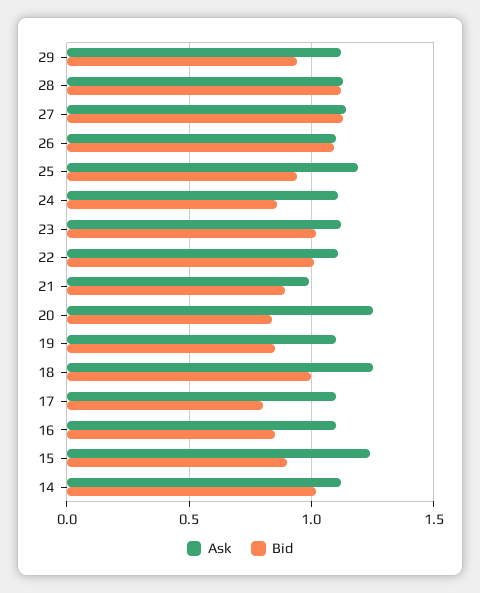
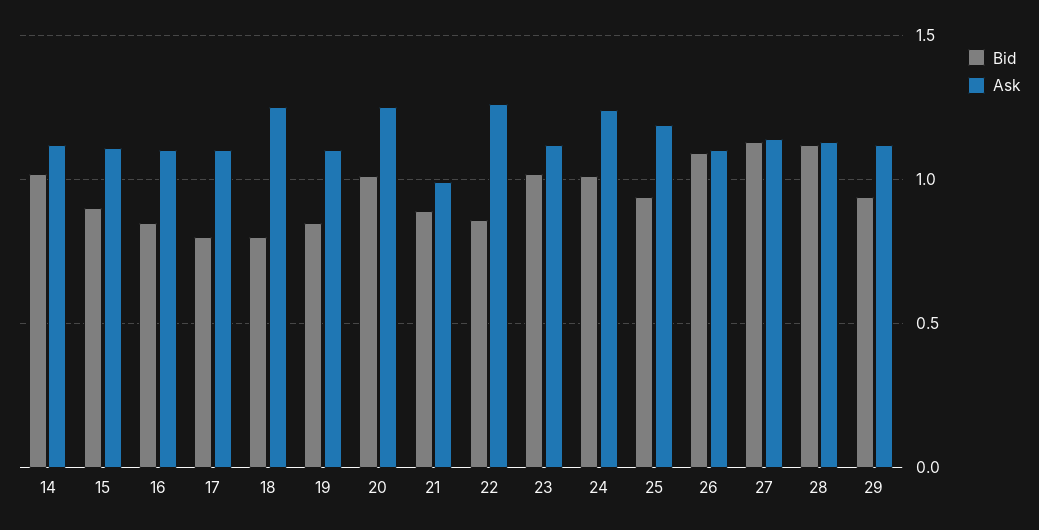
Ask, 24: 1.1 -> 1.25
Bid, 24: 0.85 -> 1
Ask, 22: 1.1 -> 1.25
Bid, 22: 1 -> 0.85
Bid, 20: 0.85 -> 1
Bid, 18: 1 -> 0.8
Ask, 15: 1.25 -> 1.1

